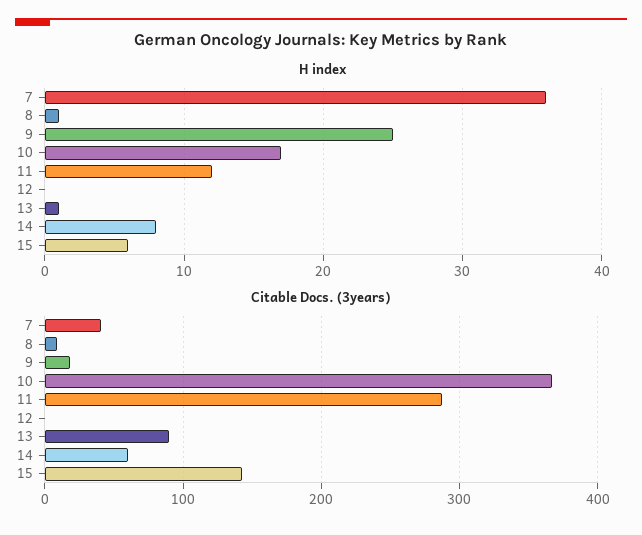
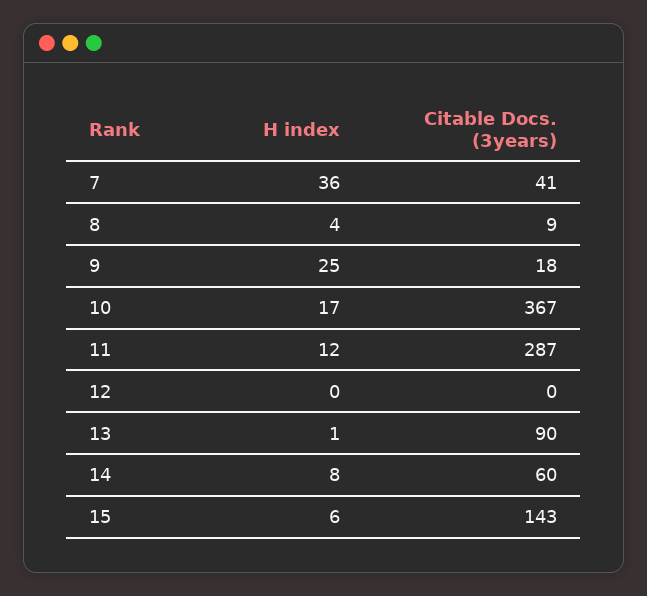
H index, 8: 1 -> 4

